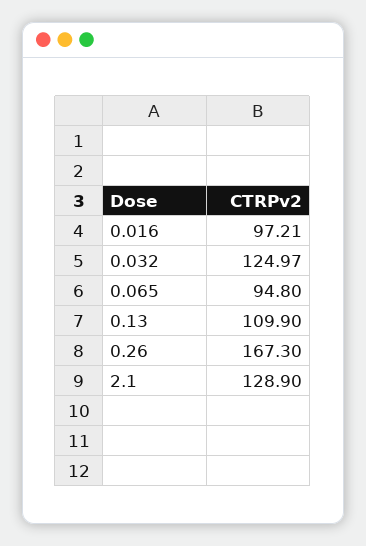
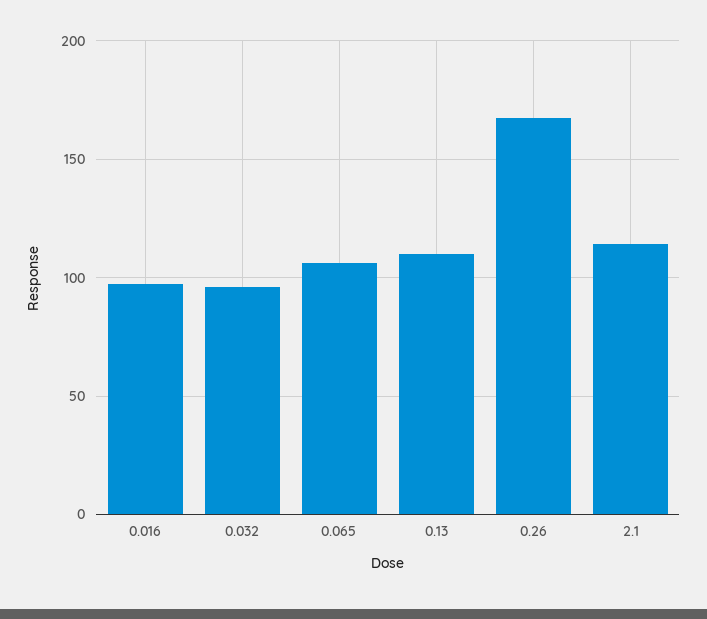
0.032: 124.97 -> 95
0.065: 94.8 -> 105
2.1: 128.9 -> 115

